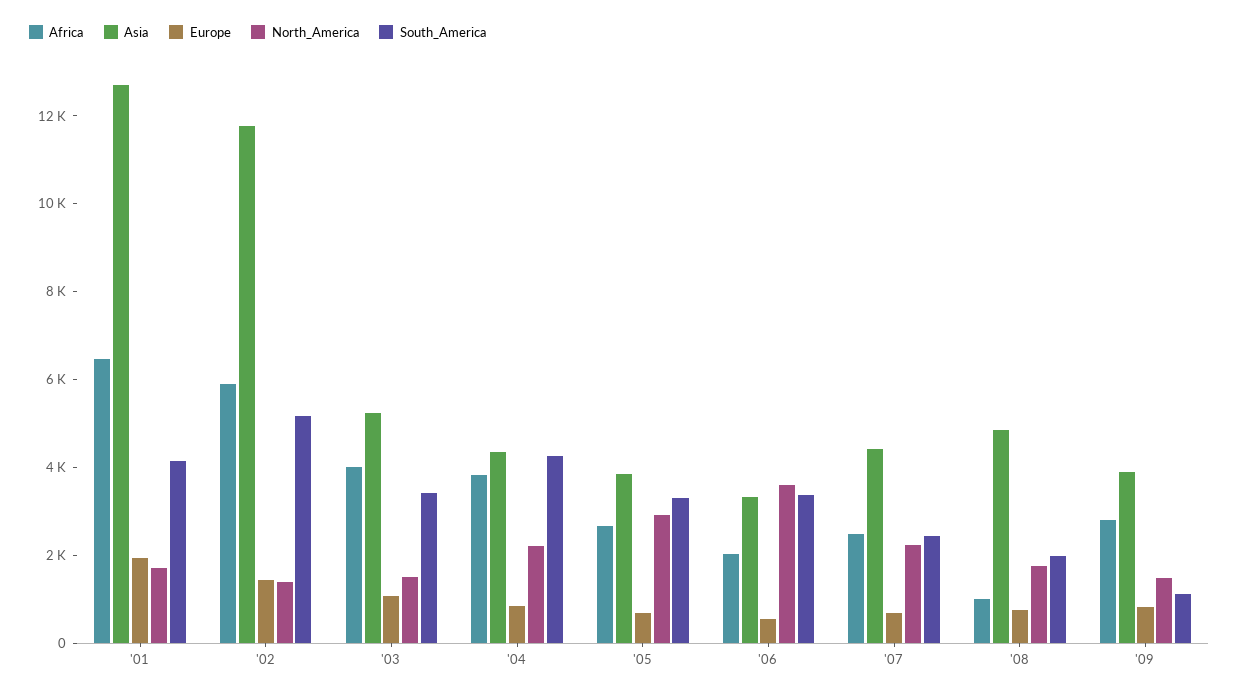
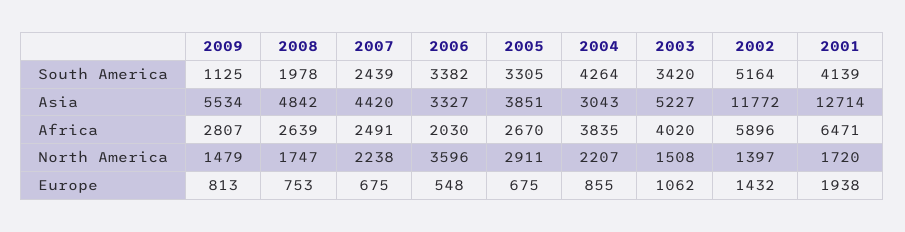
Asia, '04: 4500 -> 3043
Africa, '08: 1000 -> 2639
Asia, '09: 4000 -> 5534

